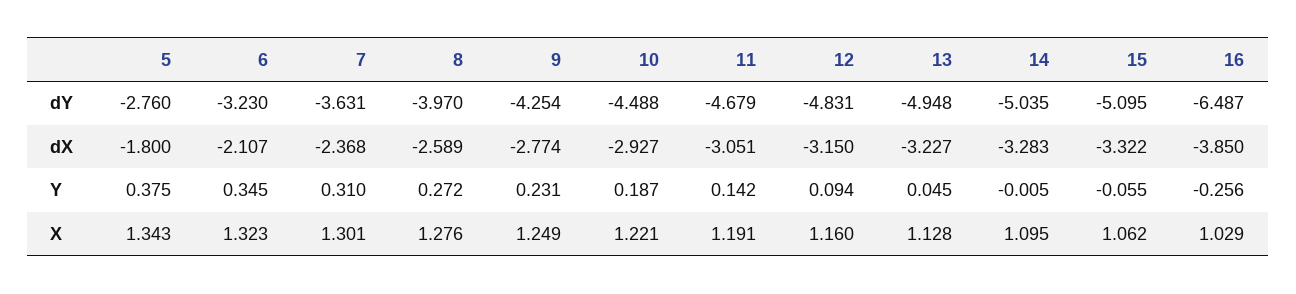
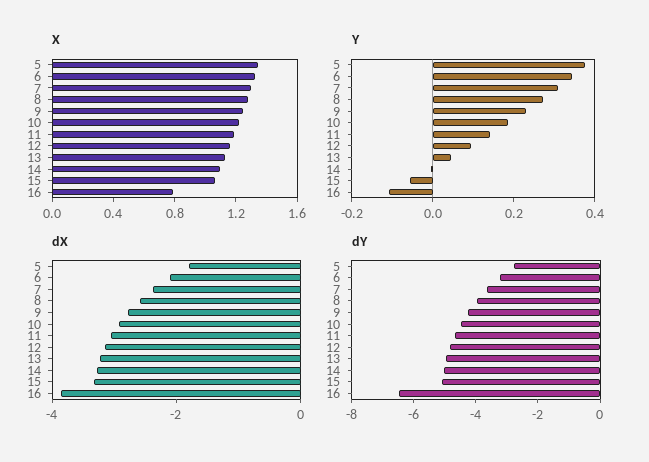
Y, 16: -0.256 -> -0.1
X, 16: 1.029 -> 0.8

